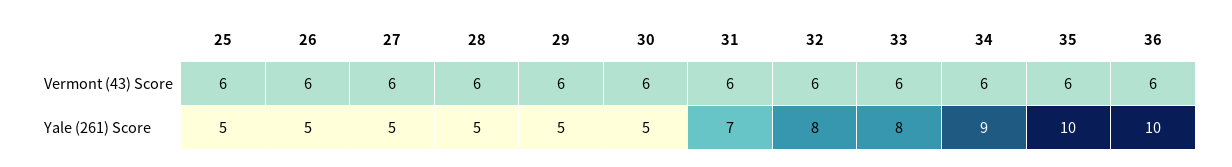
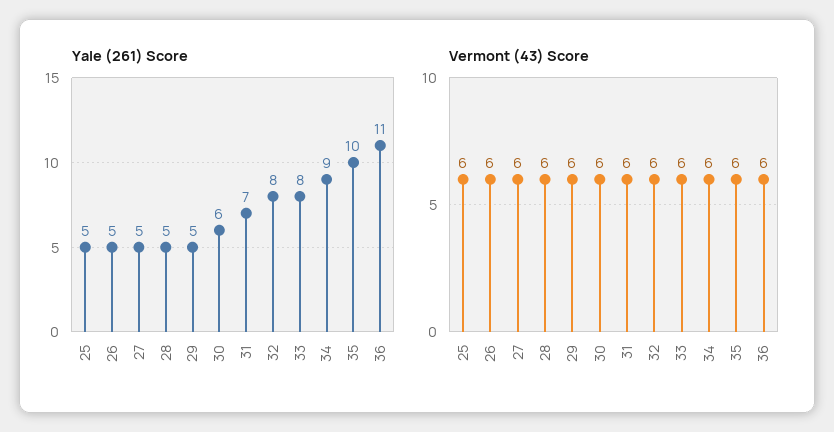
Yale (261) Score, 30: 5 -> 6
Yale (261) Score, 36: 10 -> 11

